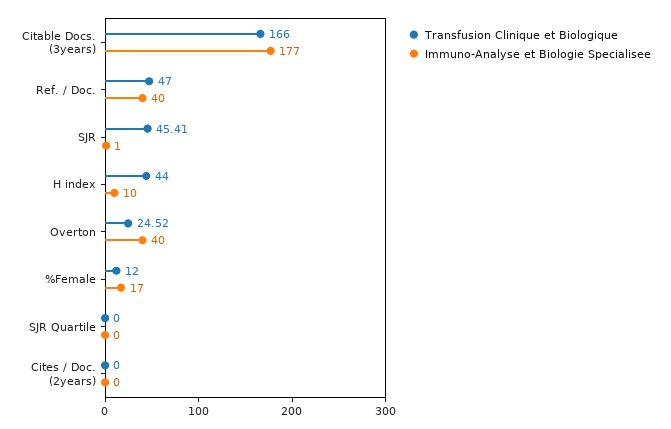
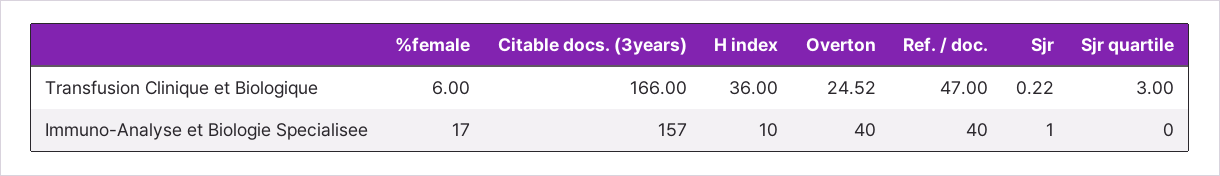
Immuno-Analyse et Biologie Specialisee, Citable Docs. (3years): 177 -> 157
Transfusion Clinique et Biologique, SJR: 45.41 -> 0.22
Transfusion Clinique et Biologique, H index: 44 -> 36
Transfusion Clinique et Biologique, %Female: 12 -> 6
Transfusion Clinique et Biologique, SJR Quartile: 0 -> 3
Transfusion Clinique et Biologique, Cites / Doc. (2years): 0 -> none
Immuno-Analyse et Biologie Specialisee, Cites / Doc. (2years): 0 -> none

